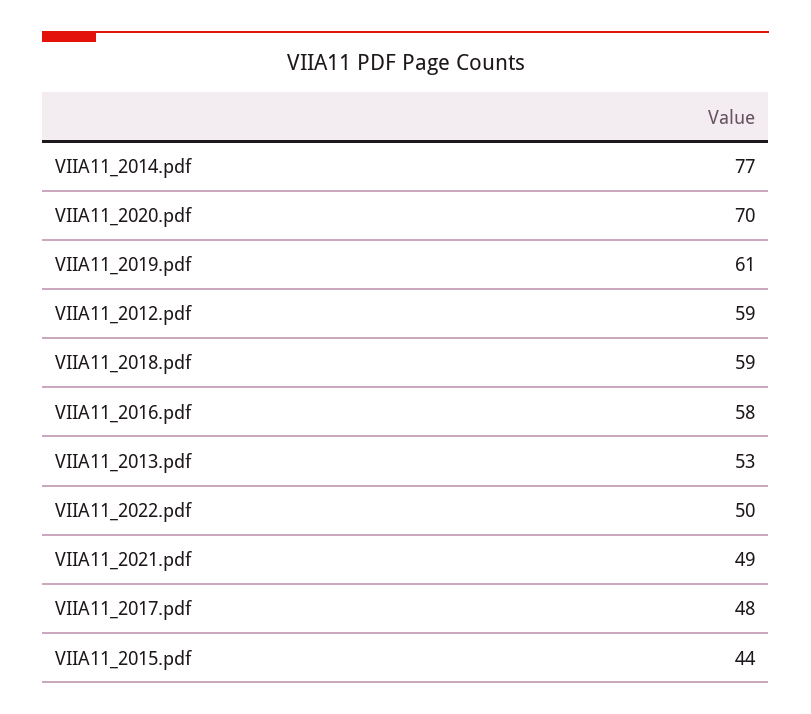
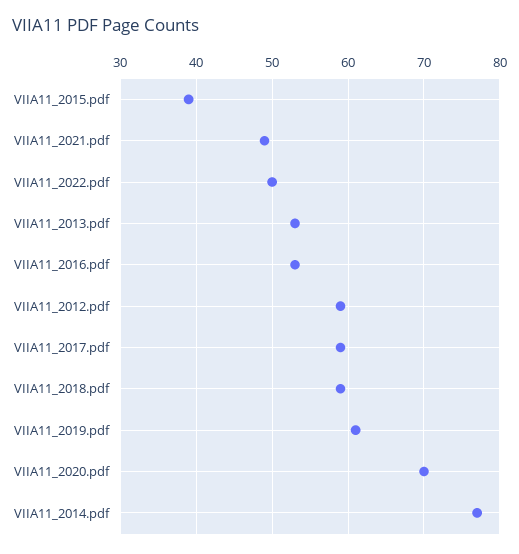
VIIA11_2016.pdf: 58 -> 53
VIIA11_2017.pdf: 48 -> 59
VIIA11_2015.pdf: 44 -> 39

